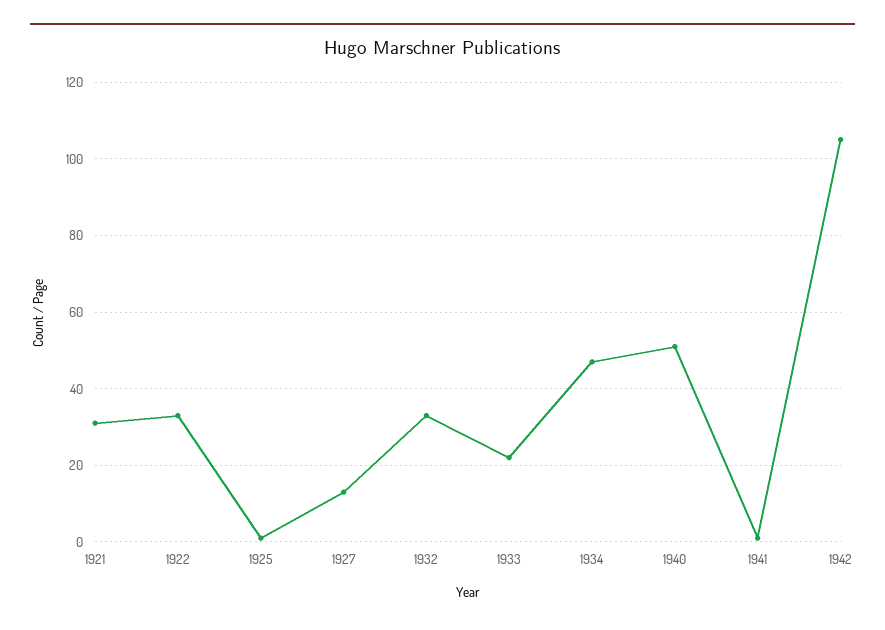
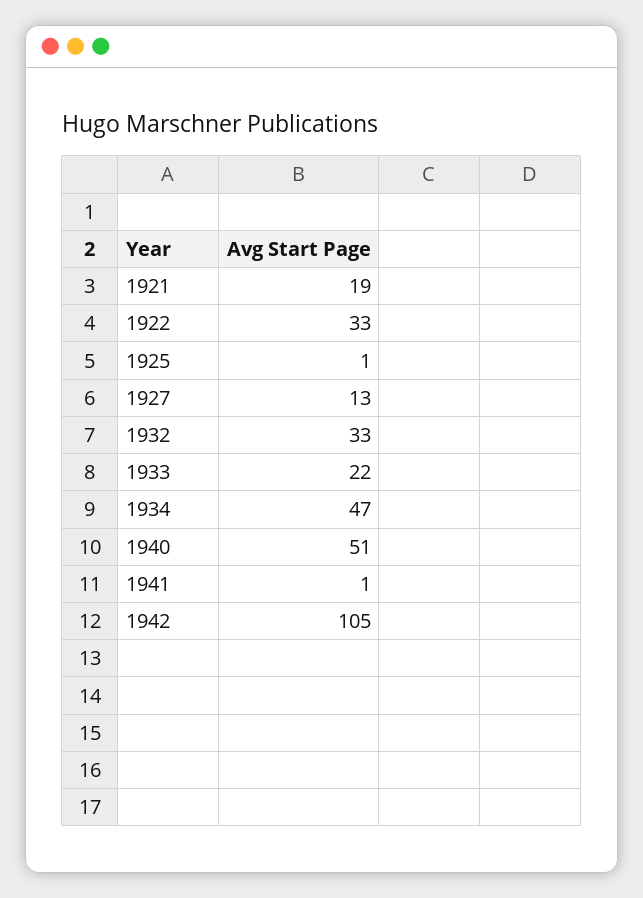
1921: 30 -> 19

